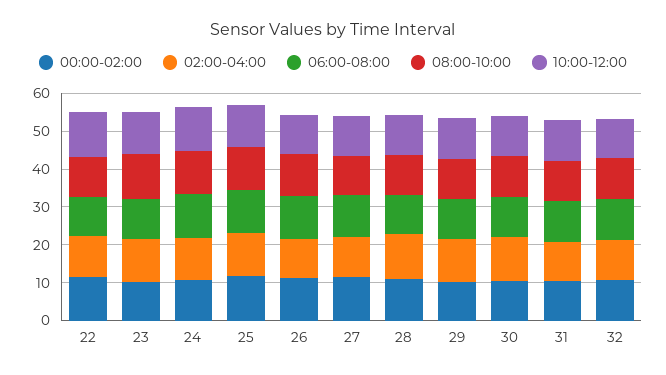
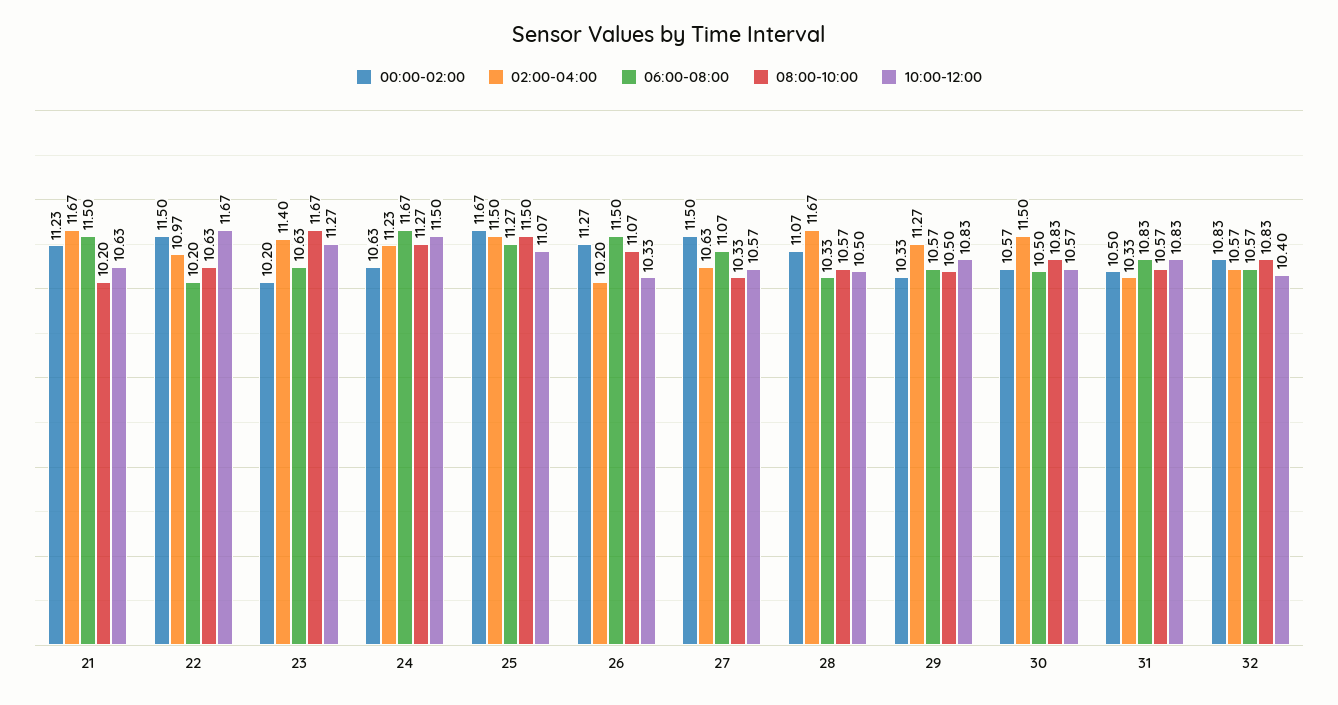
00:00-02:00, 21: none -> 11.23
02:00-04:00, 21: none -> 11.67
06:00-08:00, 21: none -> 11.5
08:00-10:00, 21: none -> 10.2
10:00-12:00, 21: none -> 10.63

